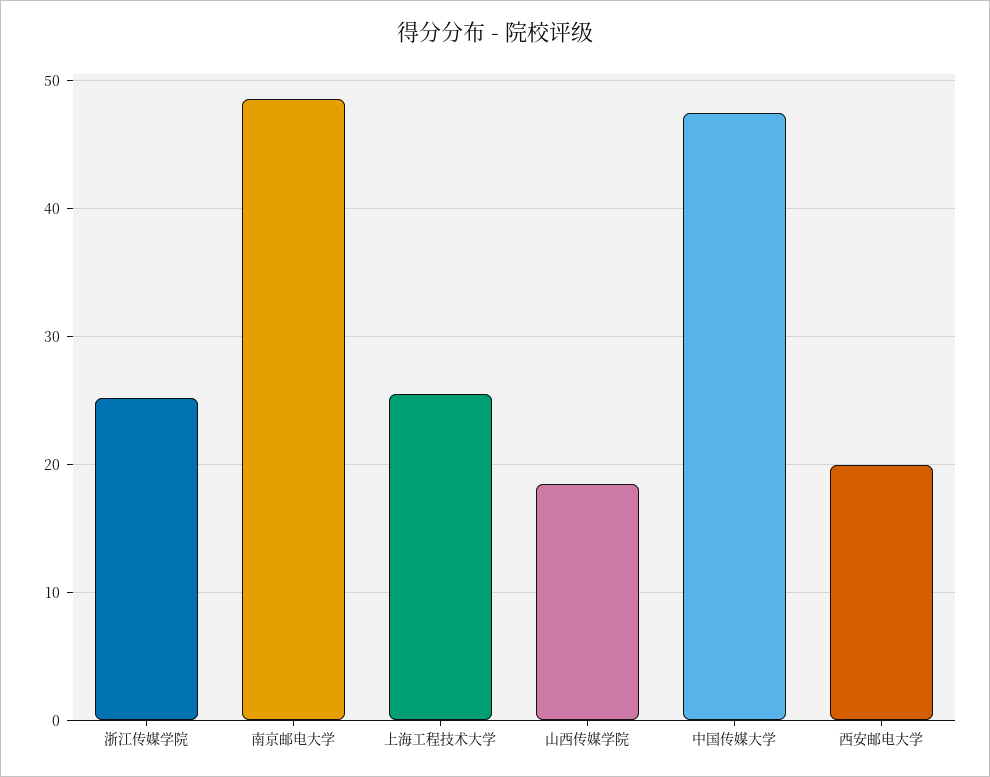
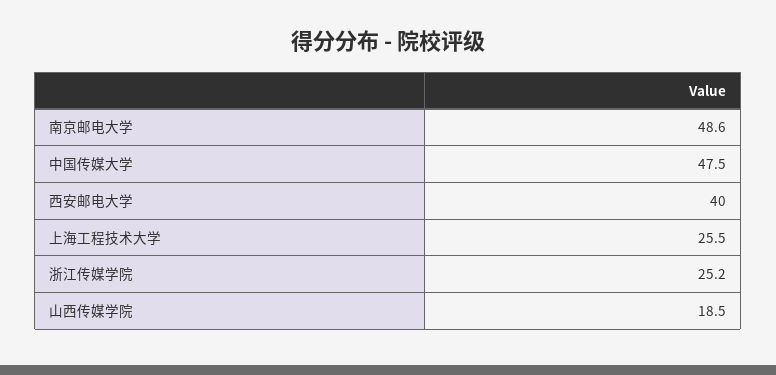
西安邮电大学: 20 -> 40

